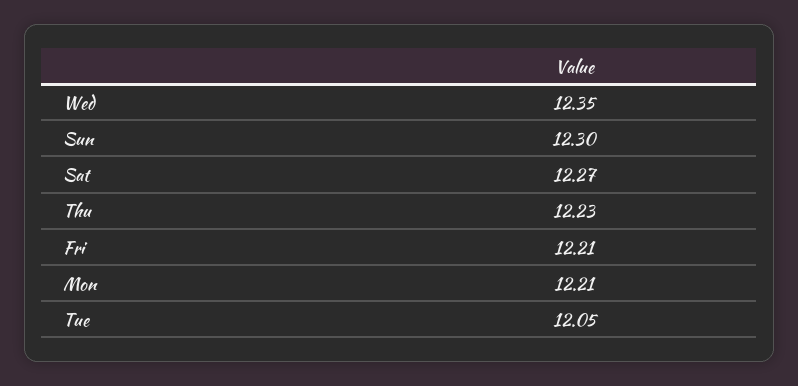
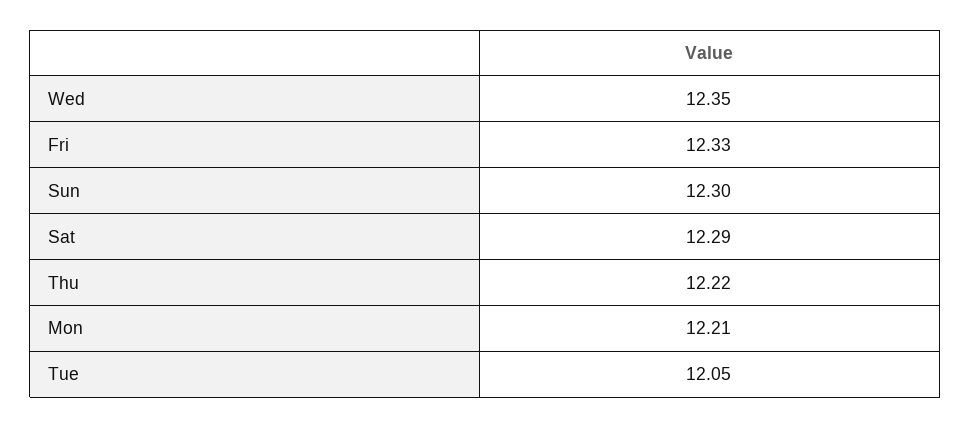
Sat: 12.27 -> 12.29
Thu: 12.23 -> 12.22
Fri: 12.21 -> 12.33

